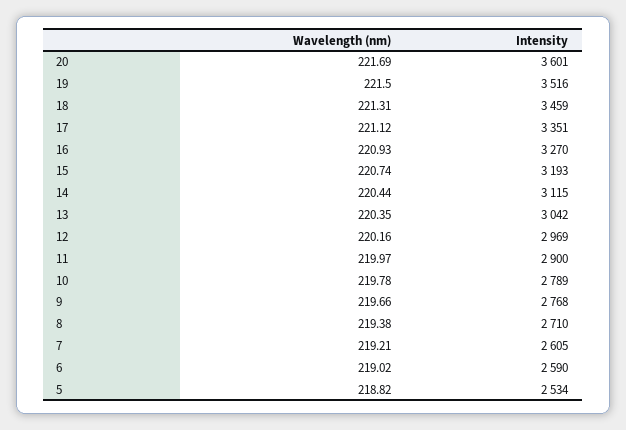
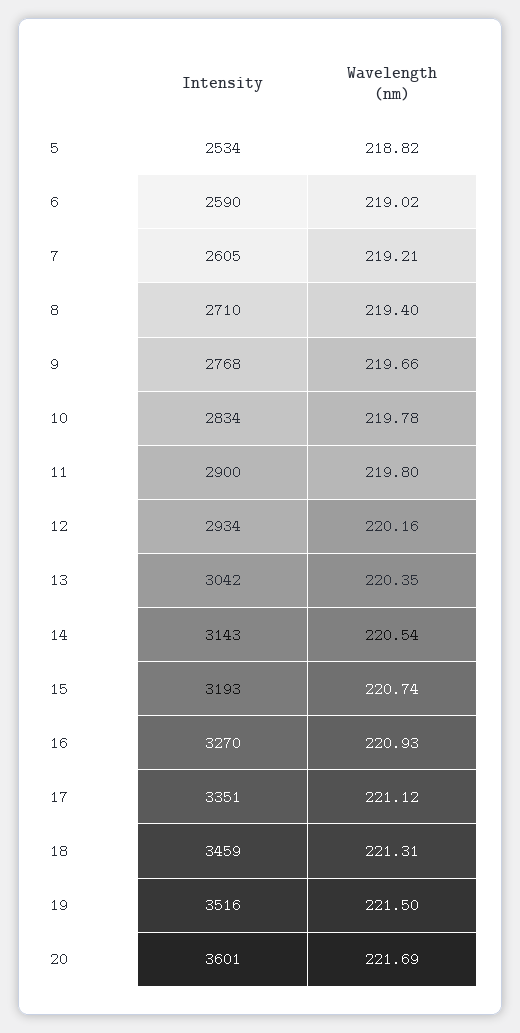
Wavelength (nm), 14: 220.44 -> 220.54
Intensity, 14: 3115 -> 3143
Intensity, 12: 2969 -> 2934
Wavelength (nm), 11: 219.97 -> 219.8
Intensity, 10: 2789 -> 2834
Wavelength (nm), 8: 219.38 -> 219.4

